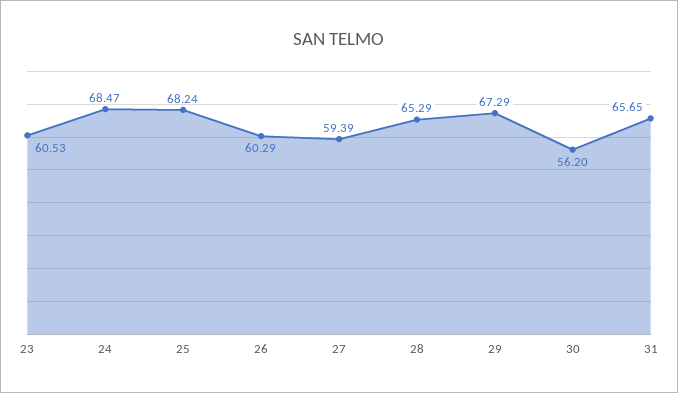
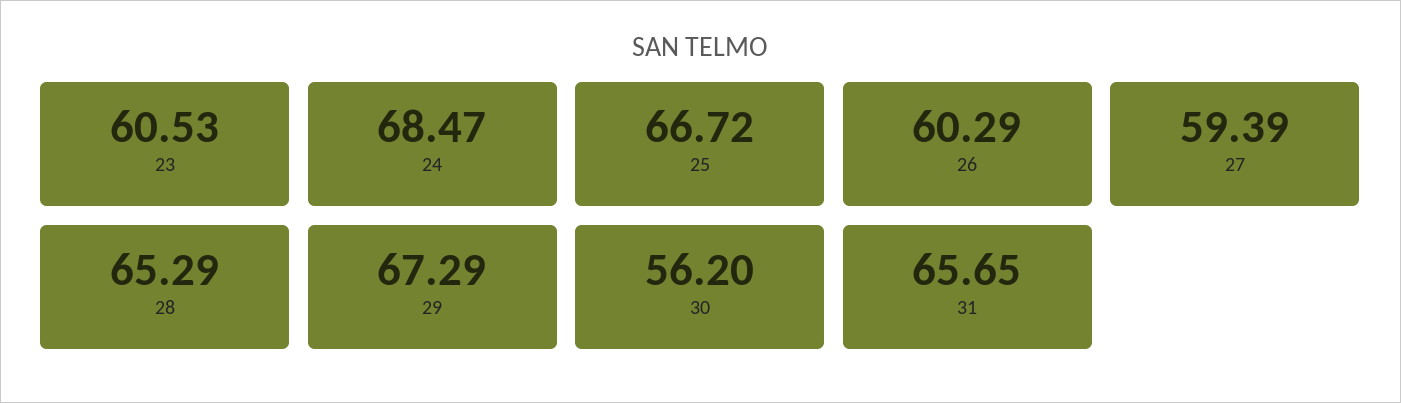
25: 68.24 -> 66.72

